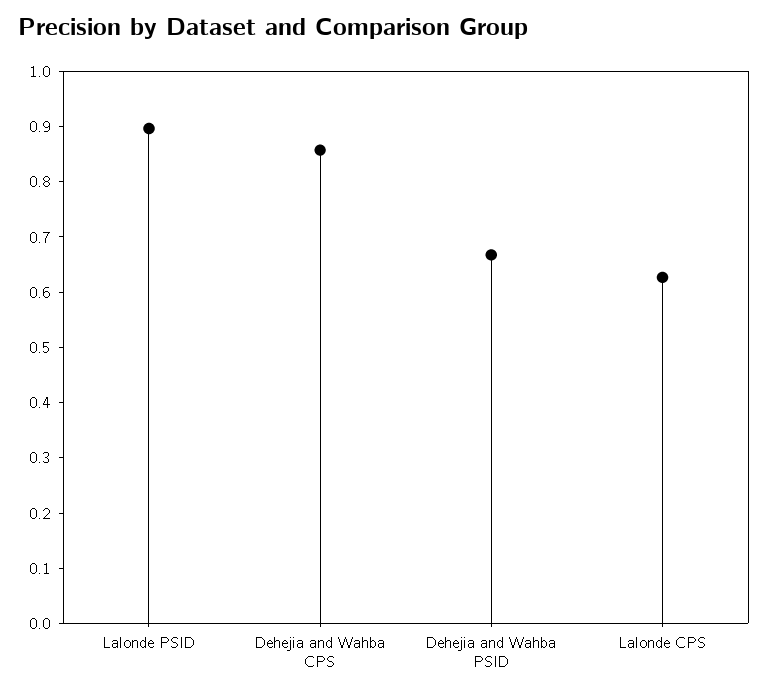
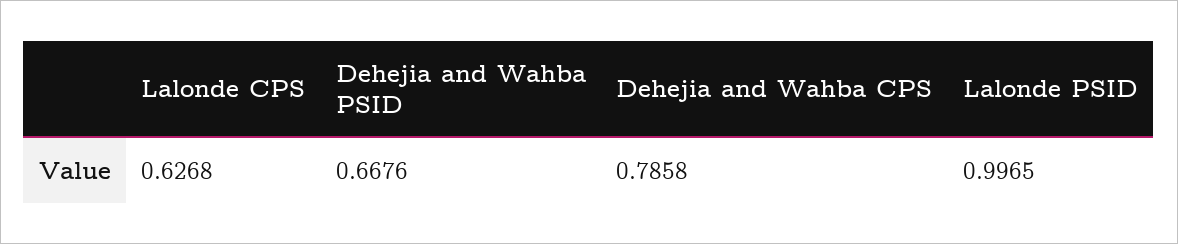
Lalonde PSID: 0.9 -> 0.9965
Dehejia and Wahba CPS: 0.86 -> 0.7858

